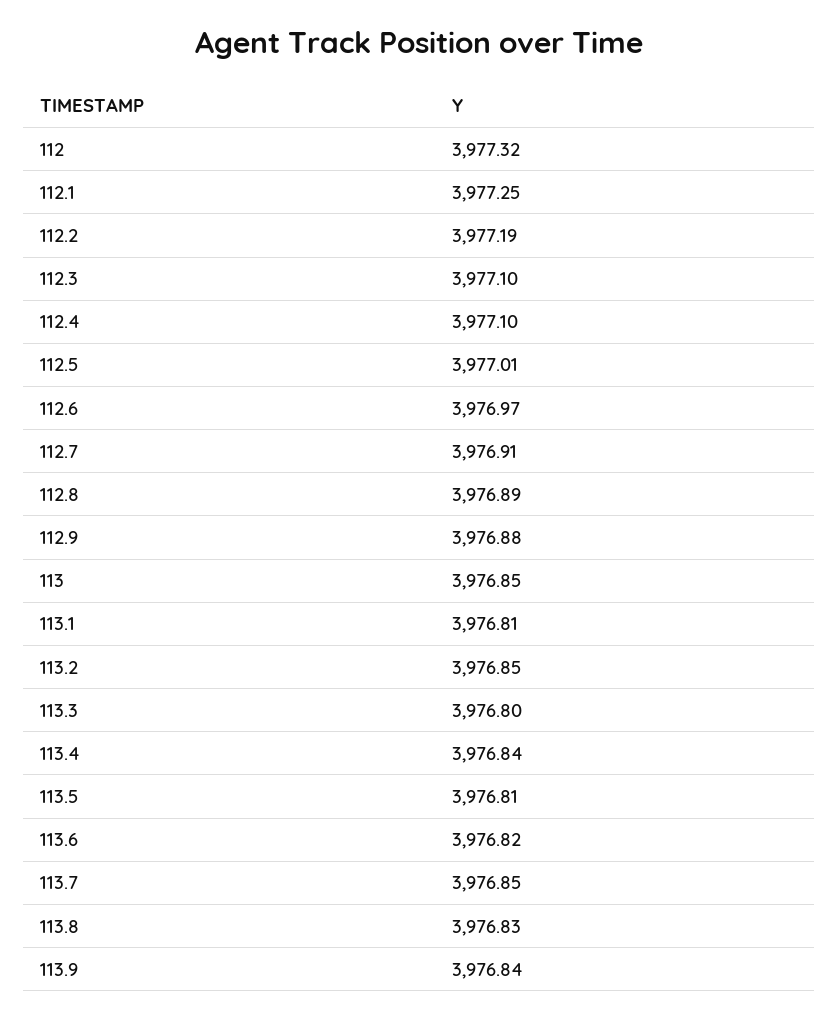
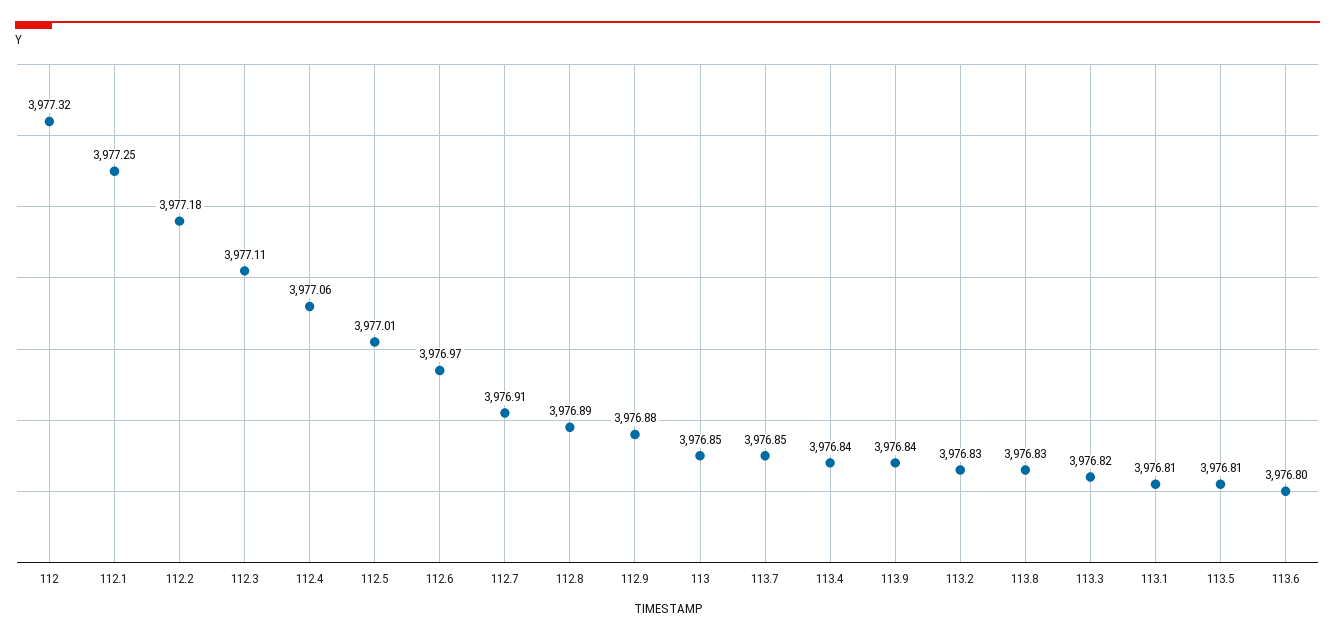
112.2: 3977.19 -> 3977.18
112.3: 3977.1 -> 3977.11
112.4: 3977.1 -> 3977.06
113.2: 3976.85 -> 3976.83
113.3: 3976.8 -> 3976.82
113.6: 3976.82 -> 3976.8

